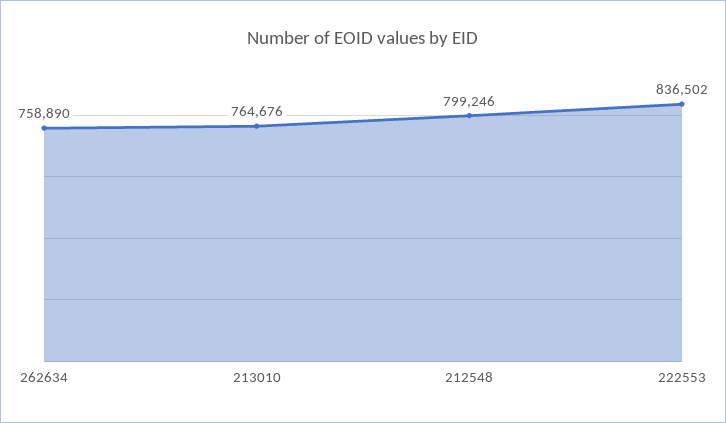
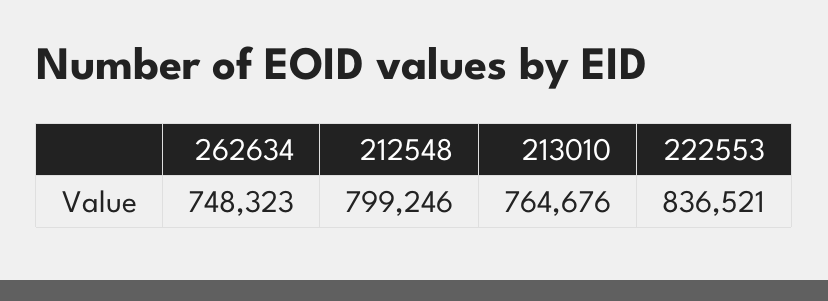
262634: 758890 -> 748323
222553: 836502 -> 836521

